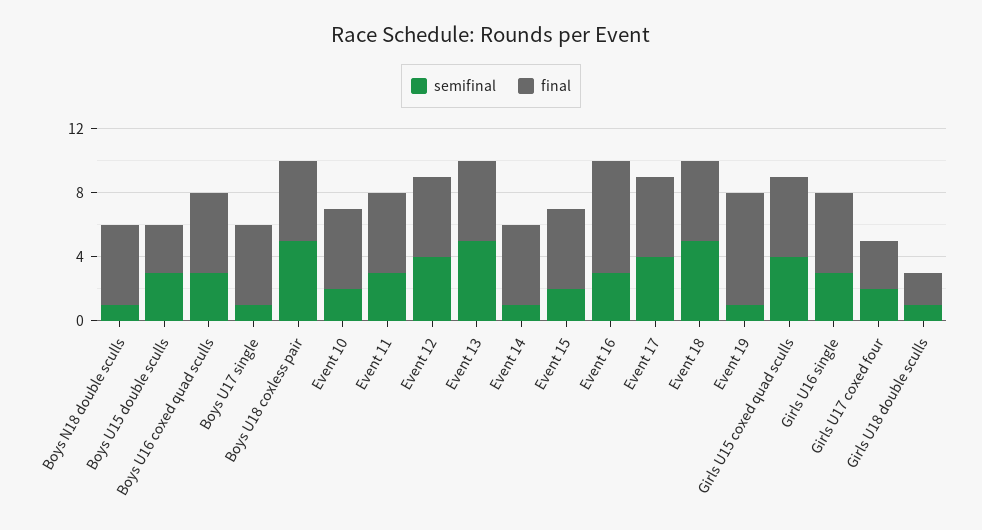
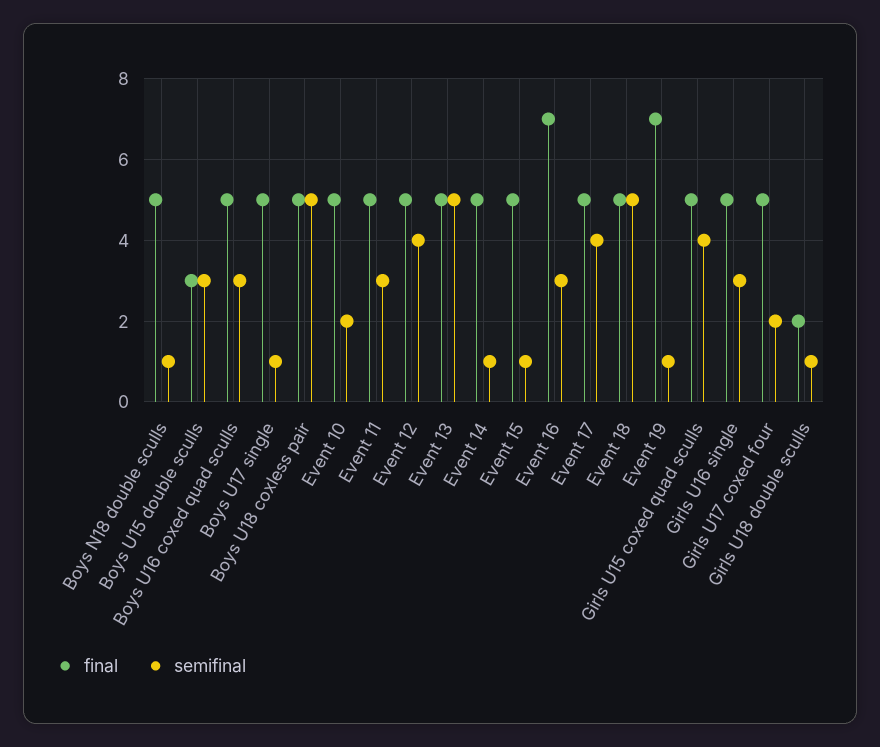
semifinal, Event 15: 2 -> 1
final, Girls U17 coxed four: 3 -> 5

